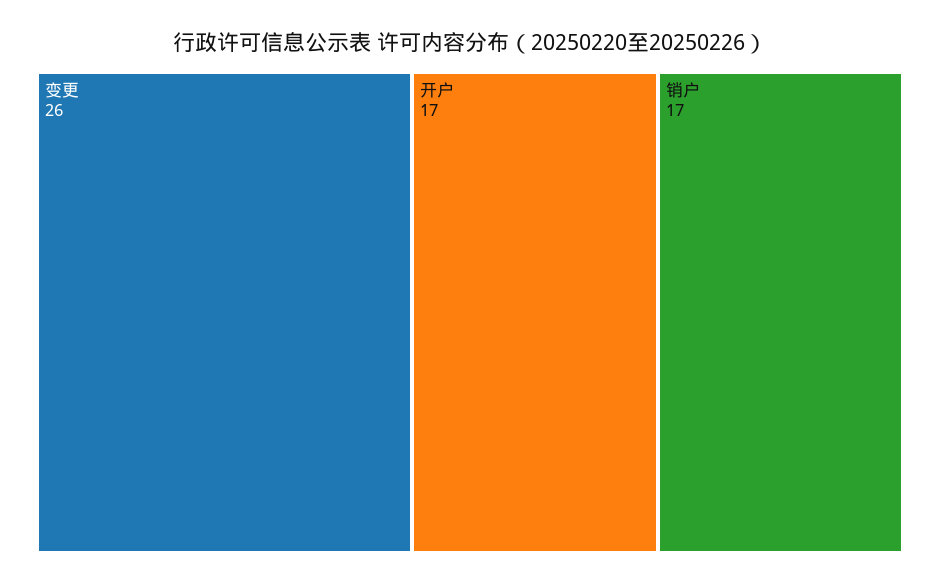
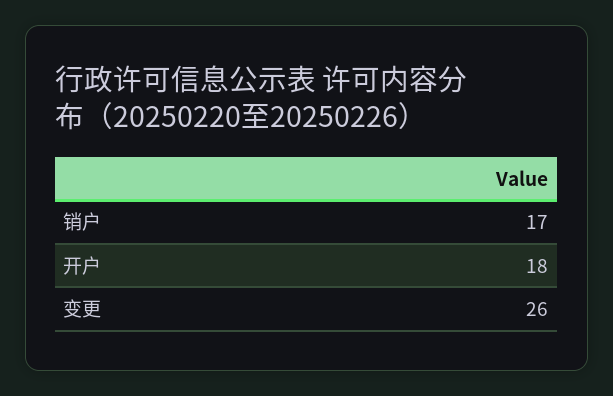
开户: 17 -> 18

